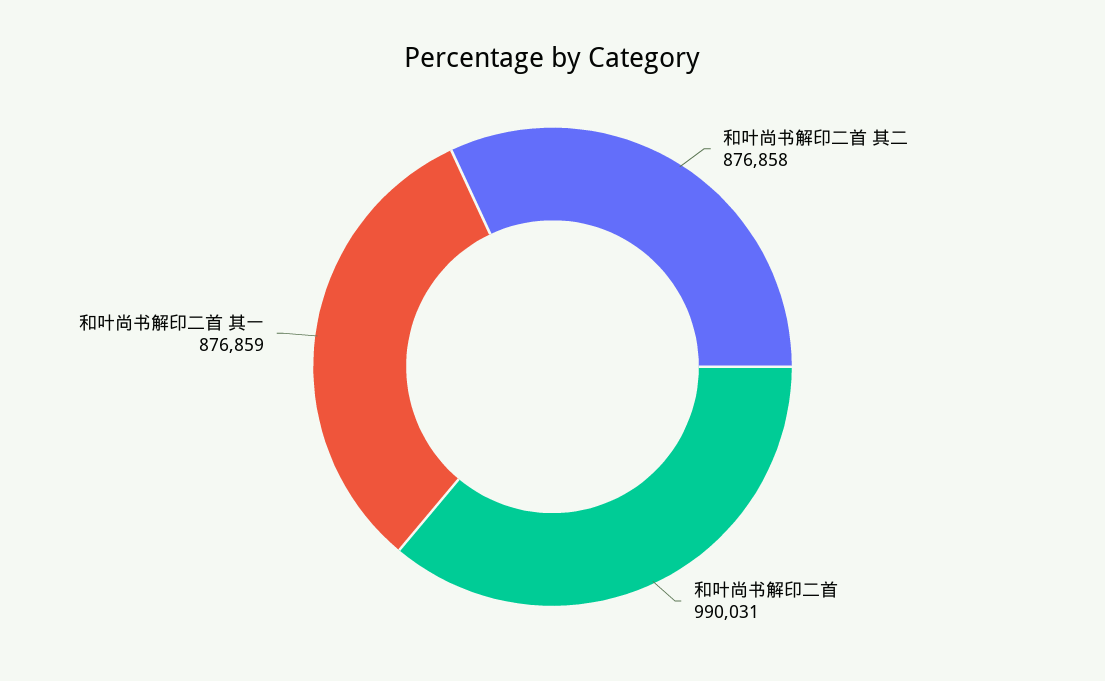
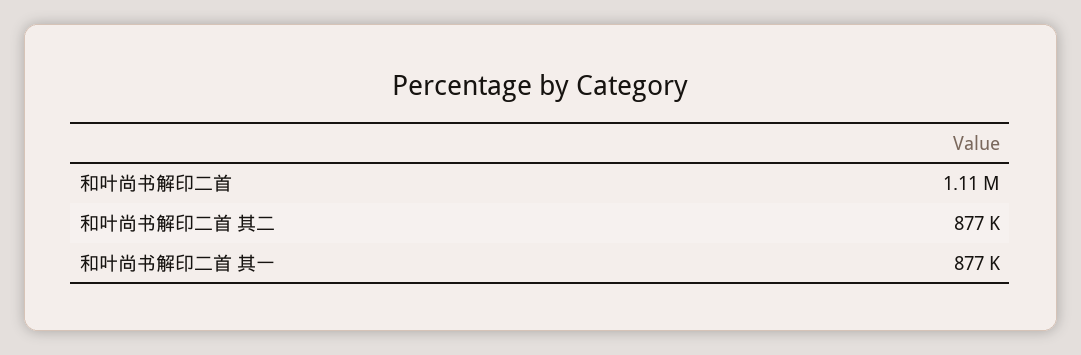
和叶尚书解印二首: 990031 -> 1110000

